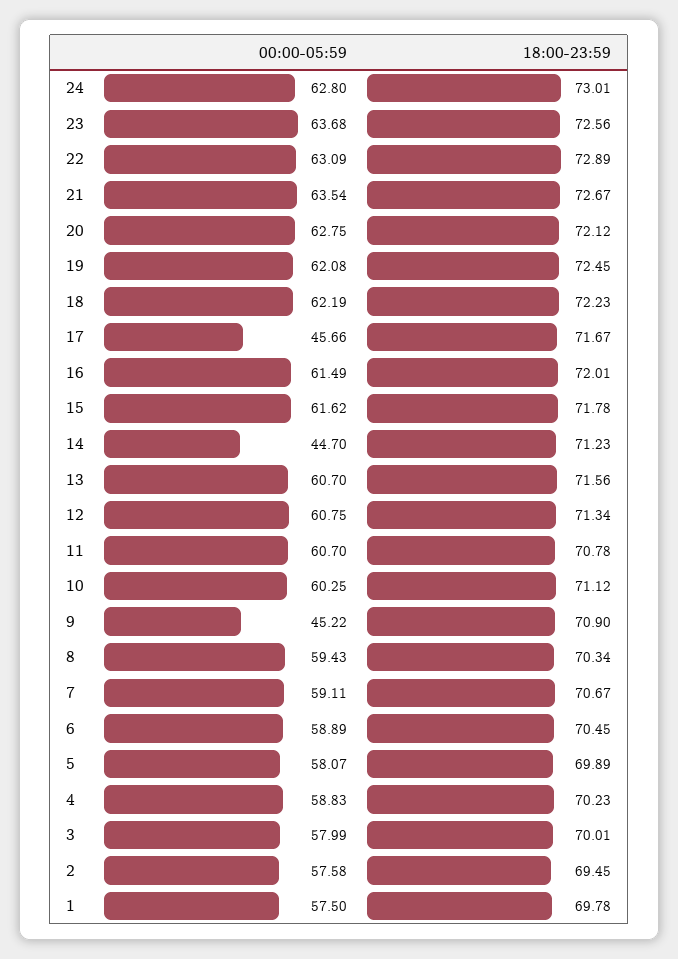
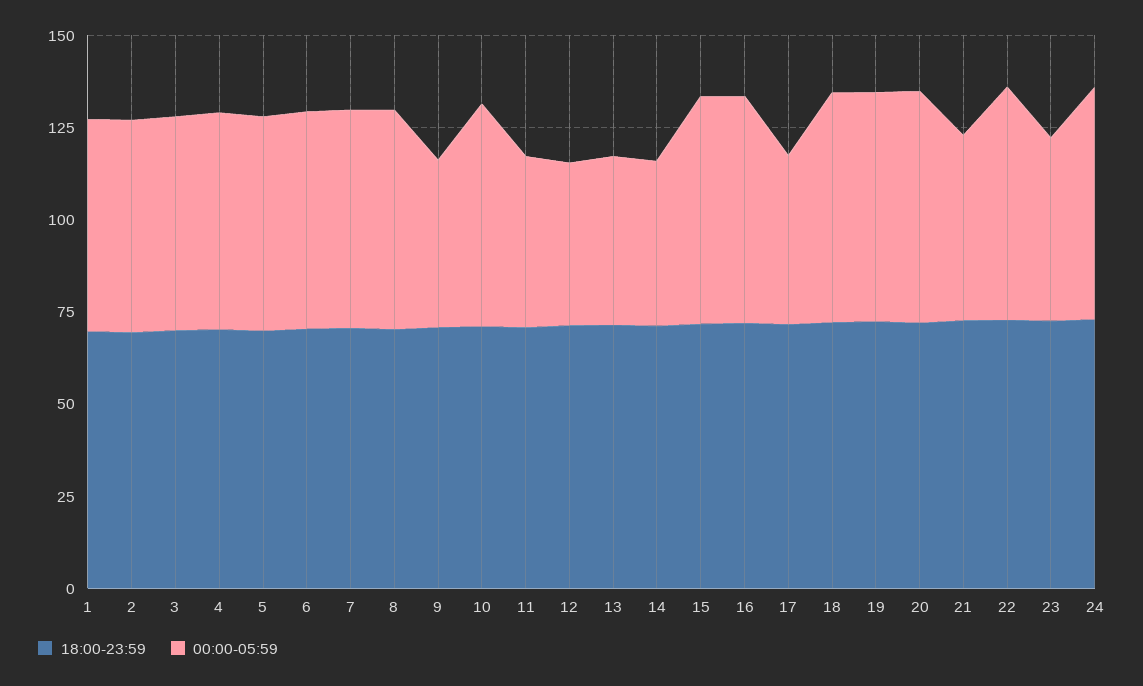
00:00-05:59, 23: 63.68 -> 50
00:00-05:59, 21: 63.54 -> 50
00:00-05:59, 13: 60.7 -> 45
00:00-05:59, 12: 60.75 -> 45
00:00-05:59, 11: 60.7 -> 45

